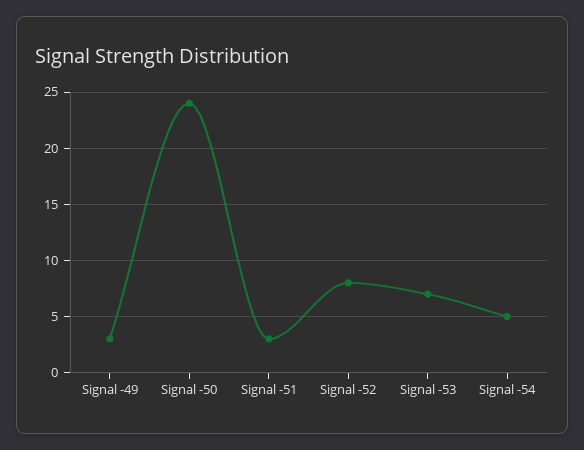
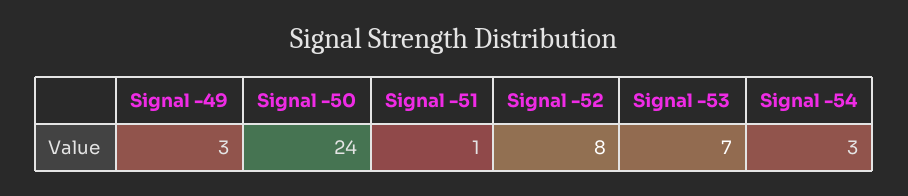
Signal -51: 3 -> 1
Signal -54: 5 -> 3

